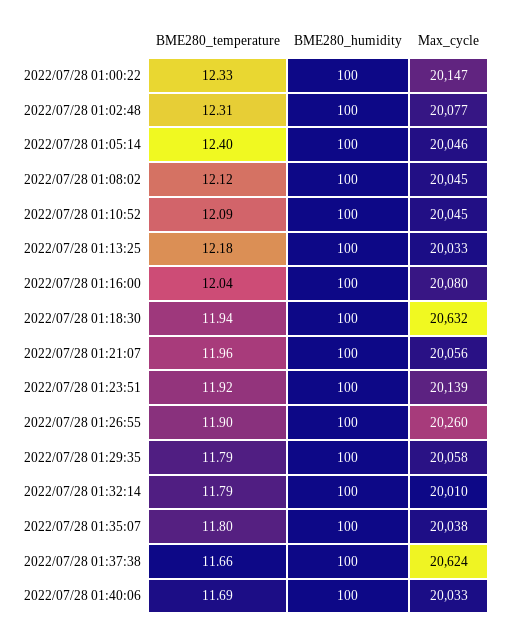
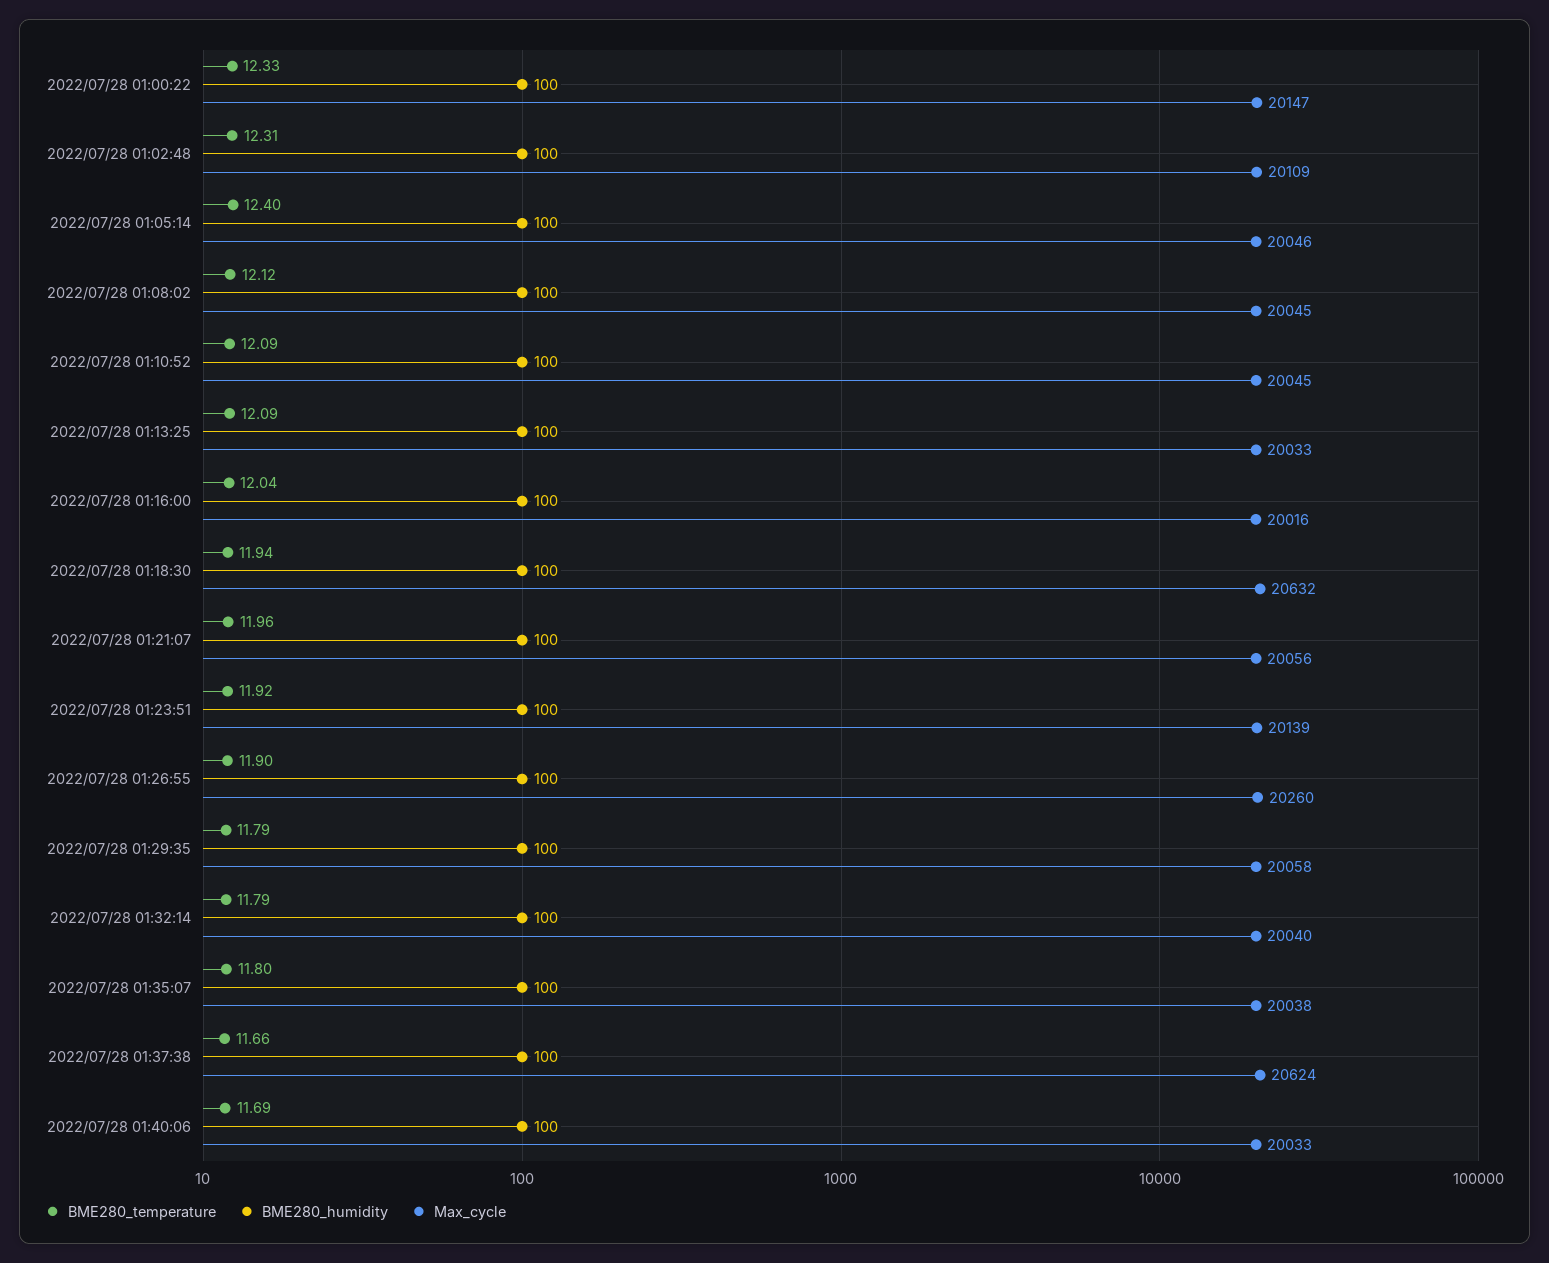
Max_cycle, 2022/07/28 01:02:48: 20077 -> 20109
BME280_temperature, 2022/07/28 01:13:25: 12.18 -> 12.09
Max_cycle, 2022/07/28 01:16:00: 20080 -> 20016
Max_cycle, 2022/07/28 01:32:14: 20010 -> 20040

